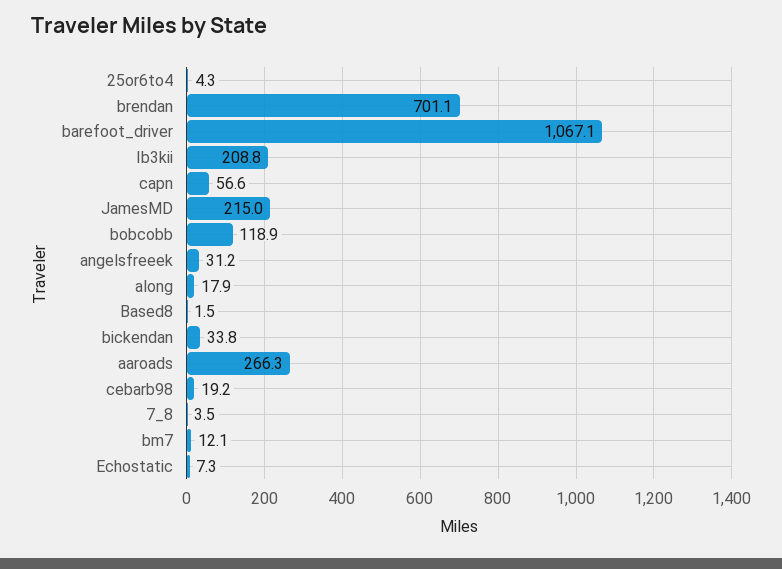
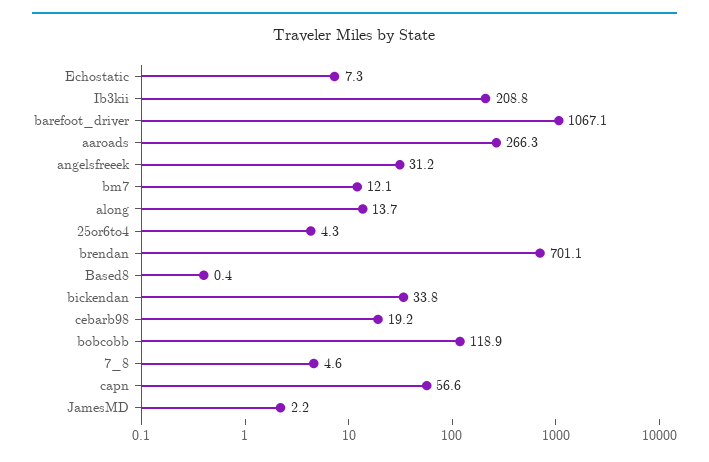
JamesMD: 215 -> 2.2
along: 17.9 -> 13.7
Based8: 1.5 -> 0.4
7_8: 3.5 -> 4.6

